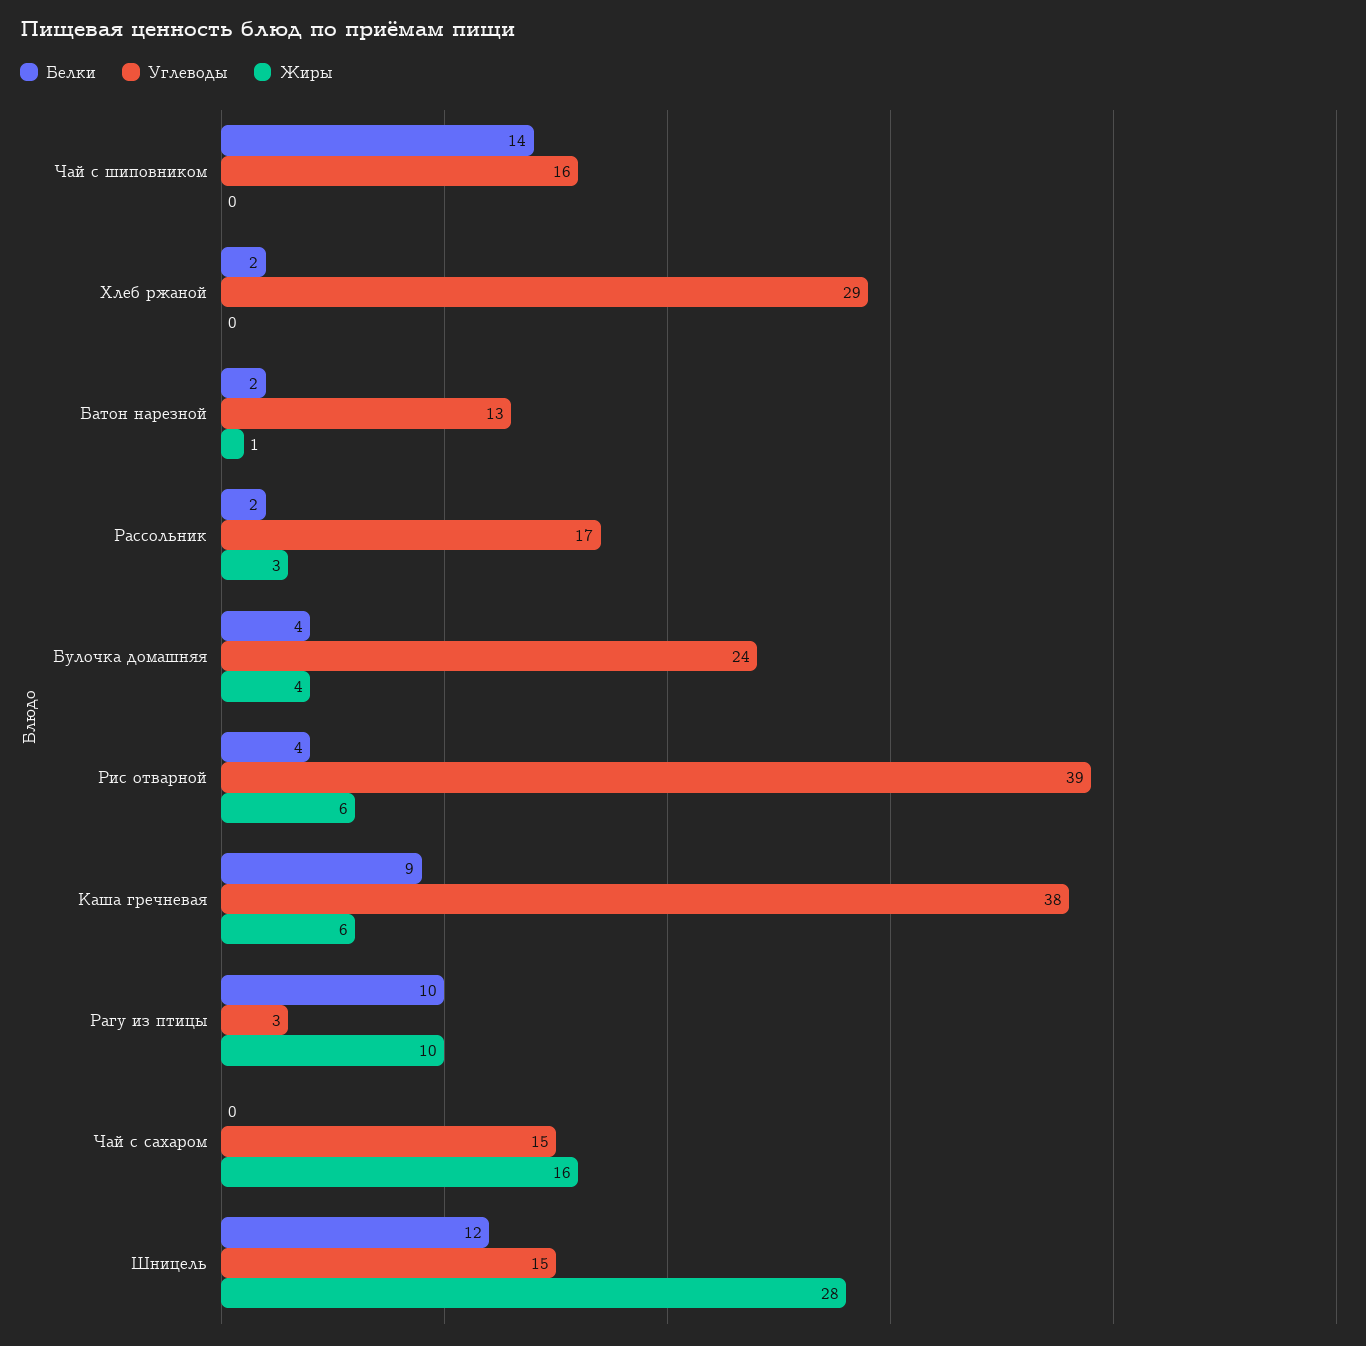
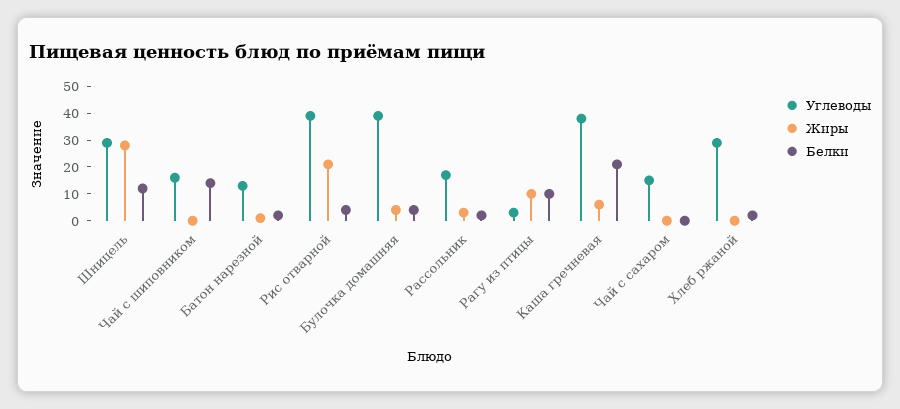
Углеводы, Булочка домашняя: 24 -> 40
Жиры, Рис отварной: 6 -> 20
Белки, Каша гречневая: 9 -> 20
Жиры, Чай с сахаром: 16 -> 0
Углеводы, Шницель: 15 -> 30

